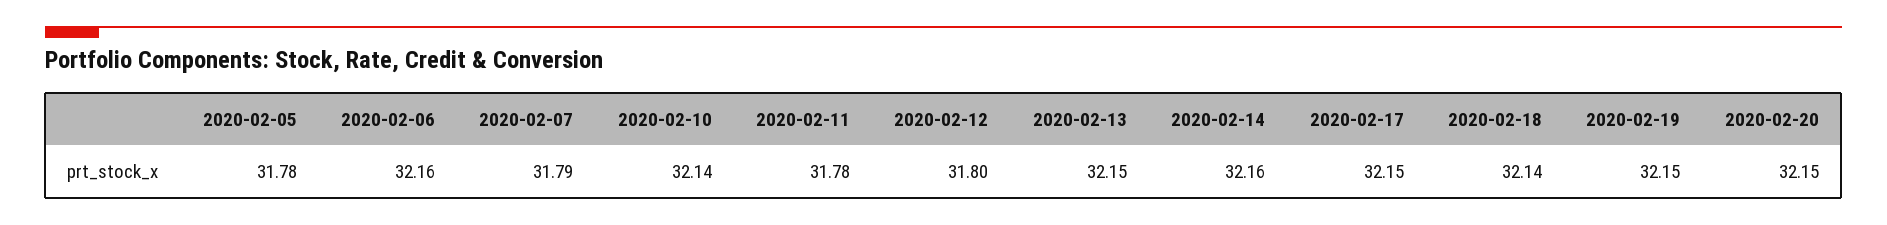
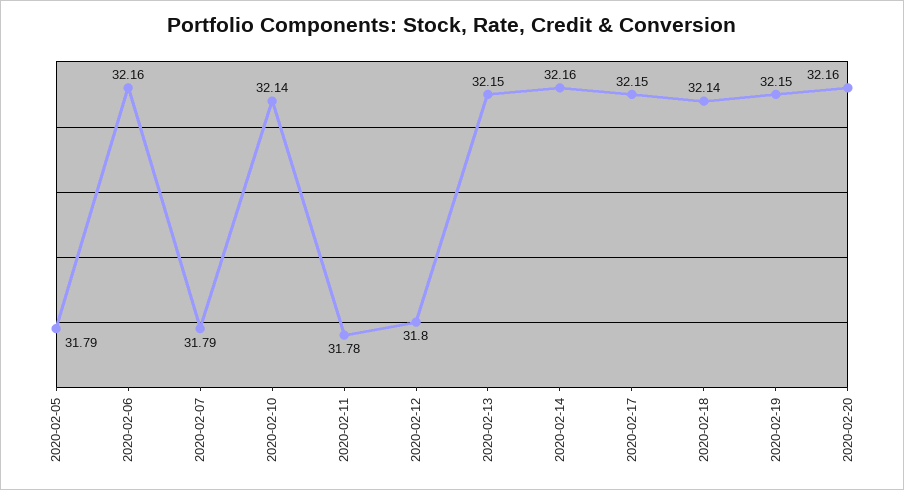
2020-02-05: 31.78 -> 31.79
2020-02-20: 32.15 -> 32.16

